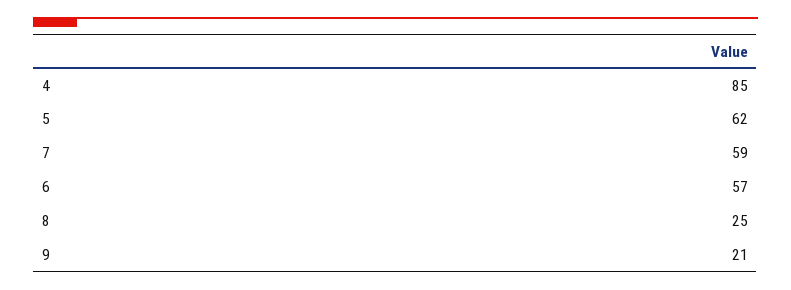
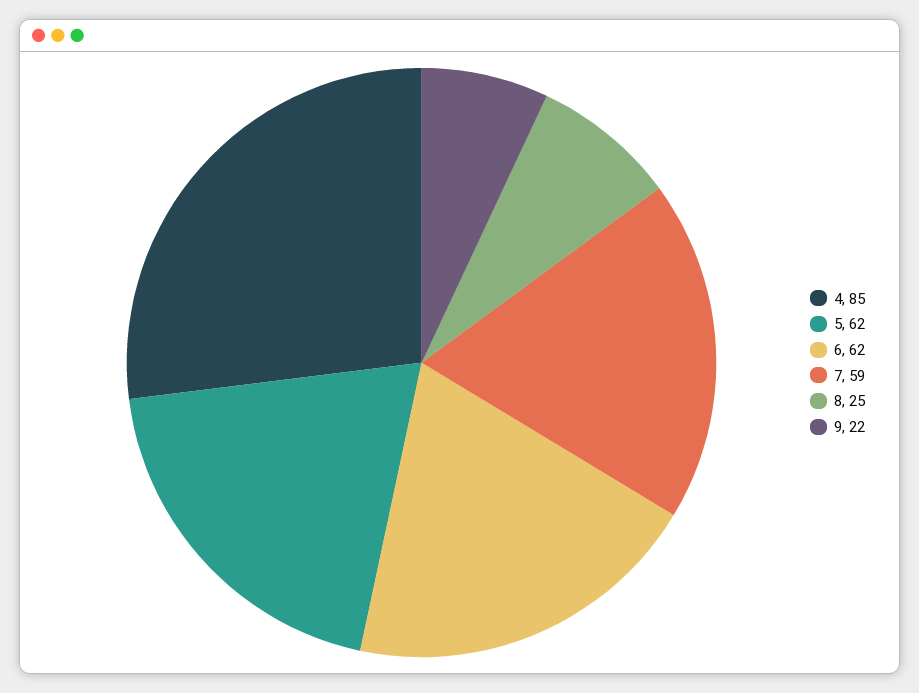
6: 57 -> 62
9: 21 -> 22

